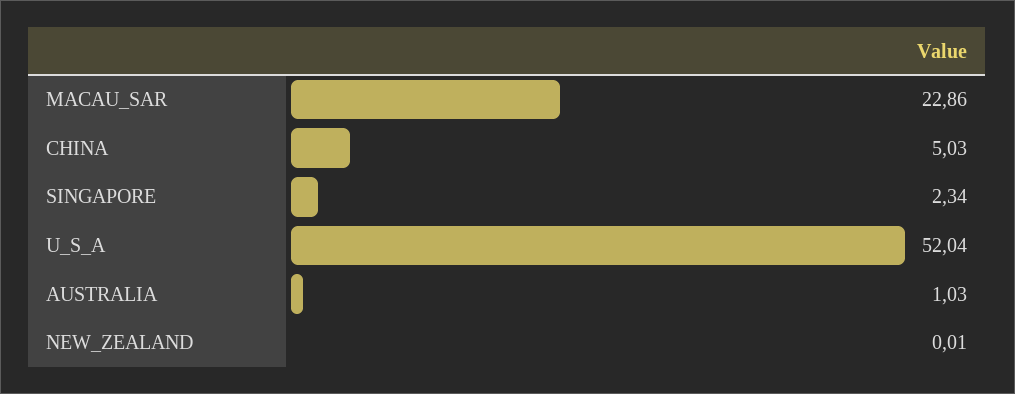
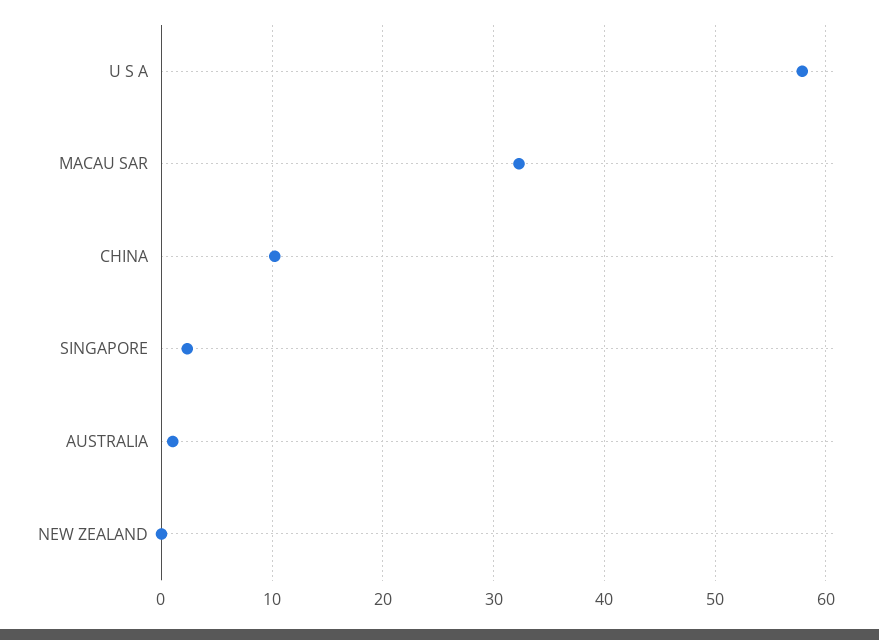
MACAU_SAR: 22.86 -> 32
CHINA: 5.03 -> 10
U_S_A: 52.04 -> 58

